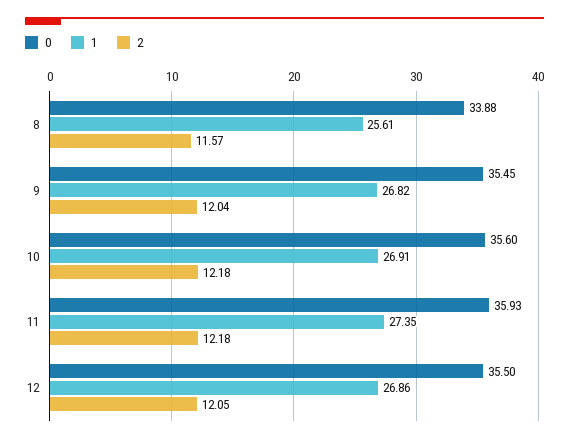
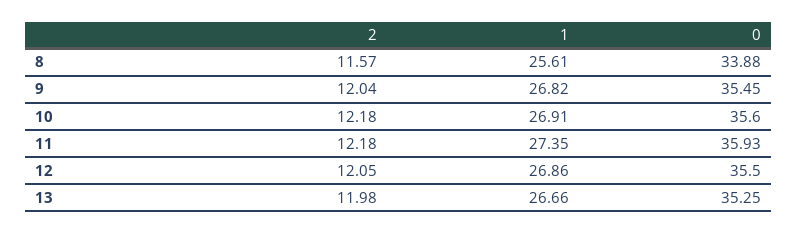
2, 13: none -> 11.98
1, 13: none -> 26.66
0, 13: none -> 35.25

